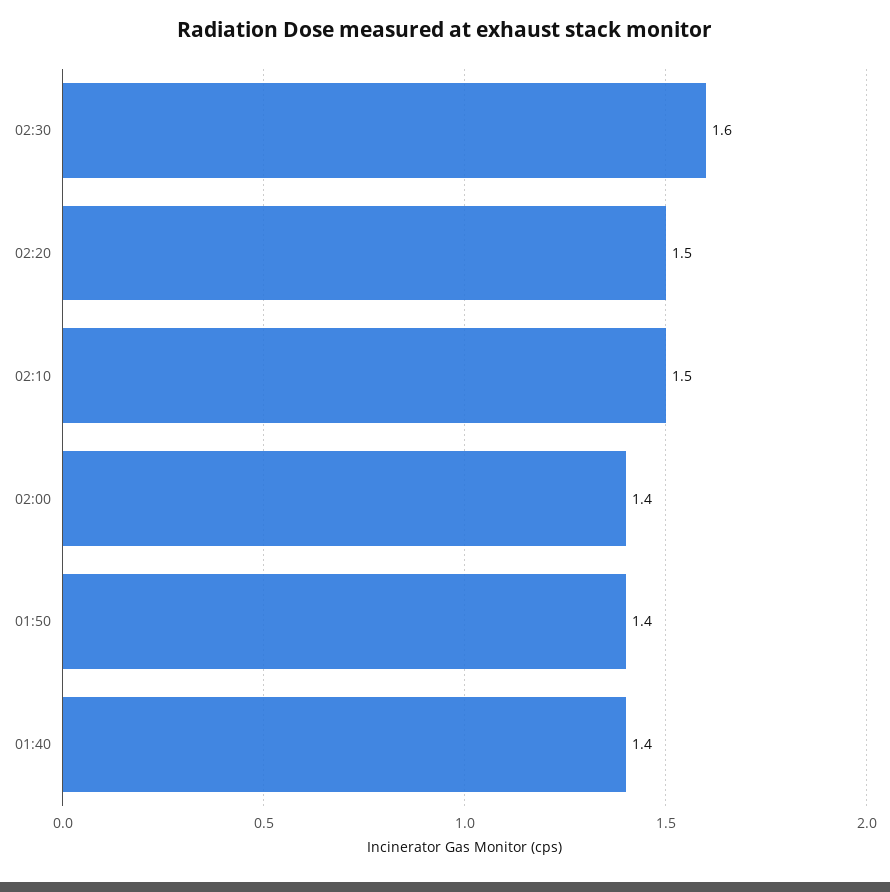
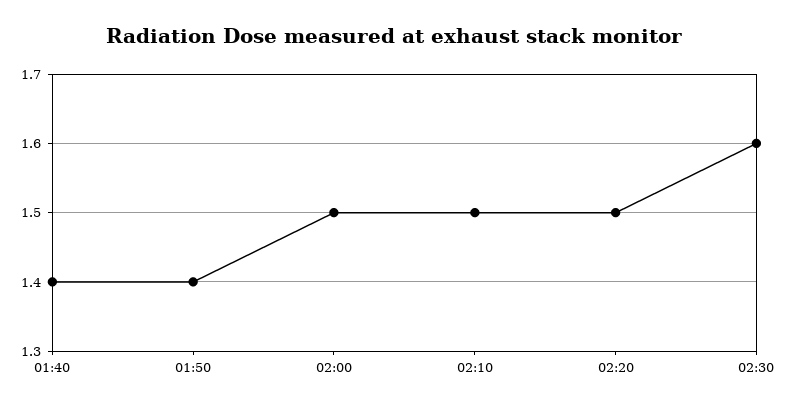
02:00: 1.4 -> 1.5

